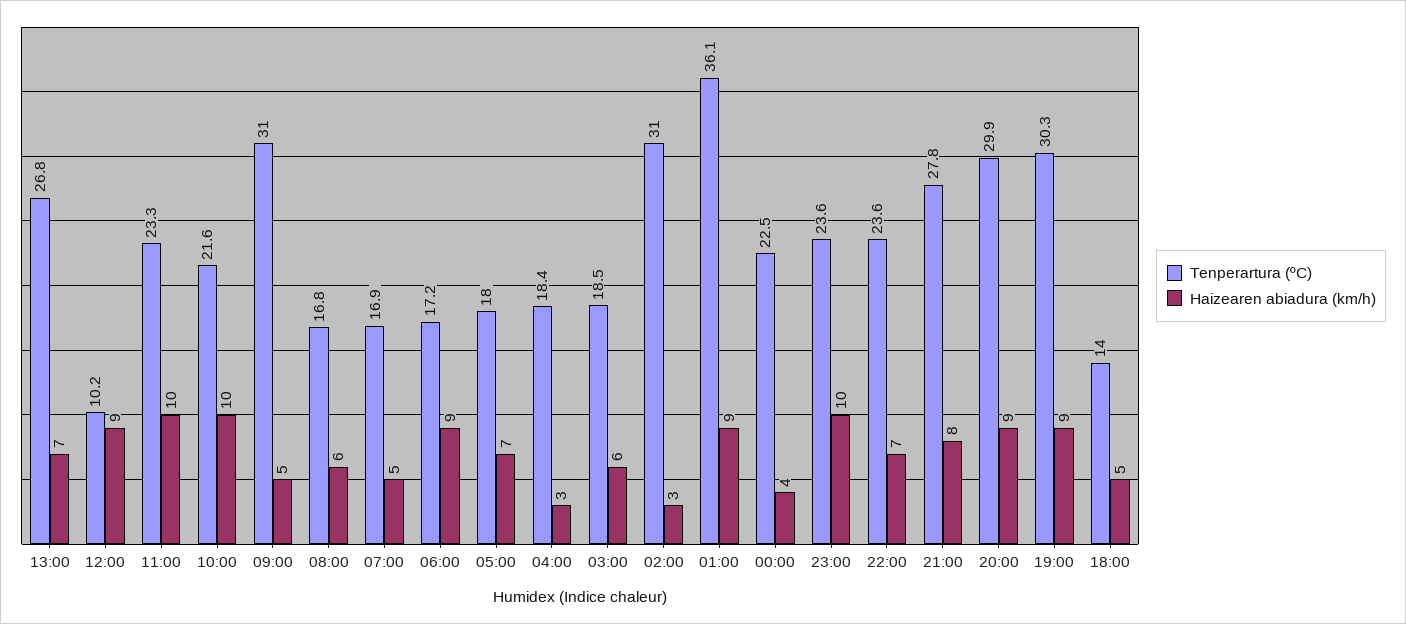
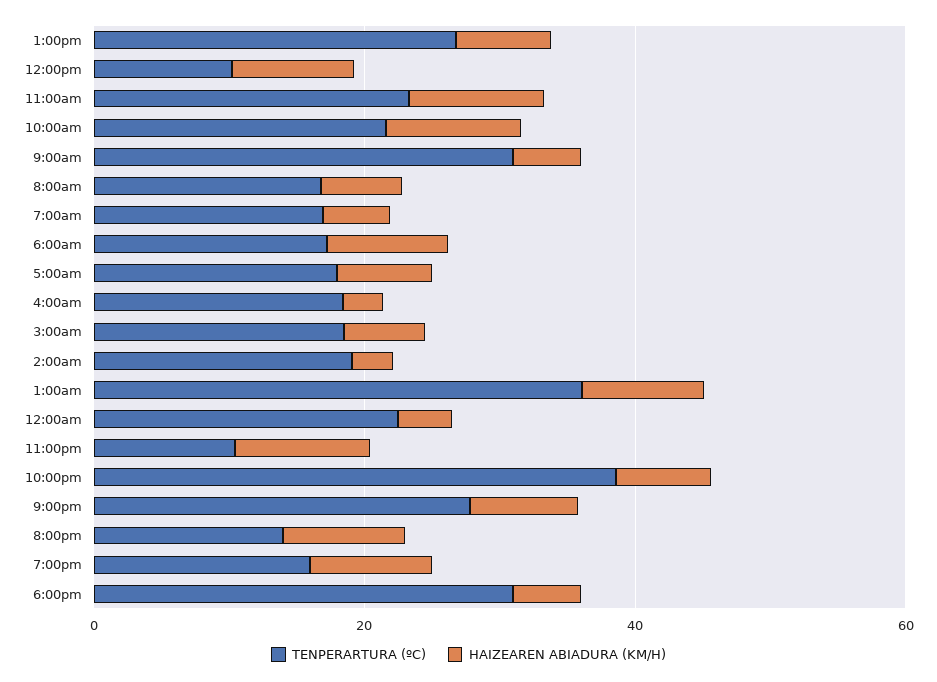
Tenperartura (ºC), 02:00: 31 -> 20
Tenperartura (ºC), 23:00: 23.6 -> 10
Tenperartura (ºC), 22:00: 23.6 -> 40
Tenperartura (ºC), 20:00: 29.9 -> 15
Tenperartura (ºC), 19:00: 30.3 -> 15
Tenperartura (ºC), 18:00: 14 -> 30

